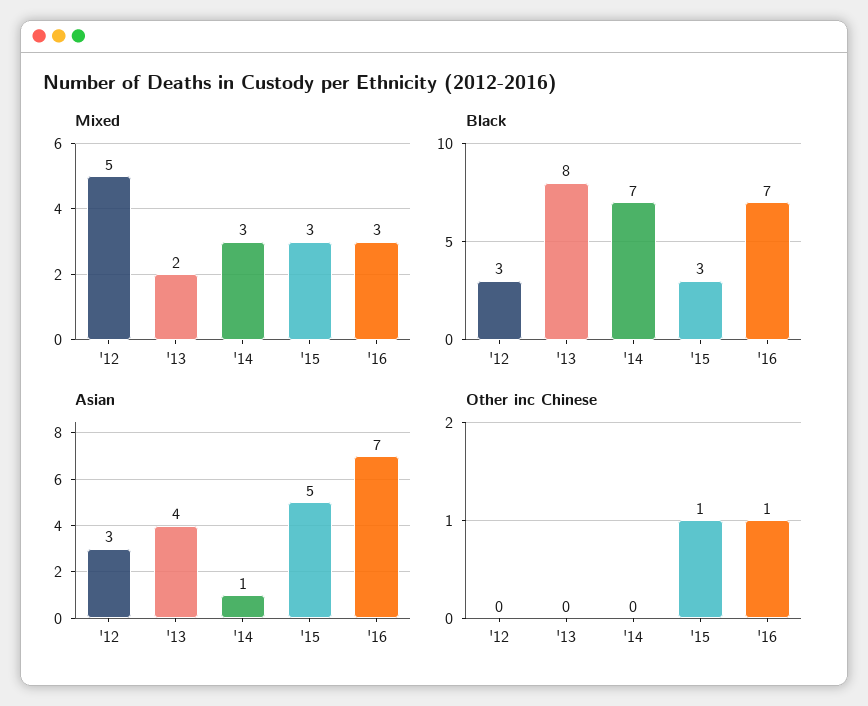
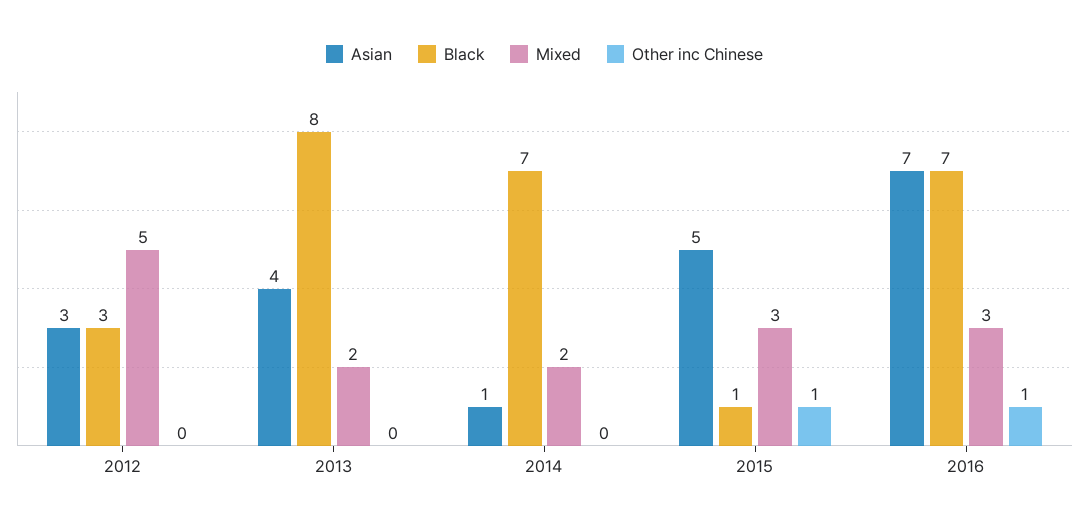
Mixed, '14: 3 -> 2
Black, '15: 3 -> 1

